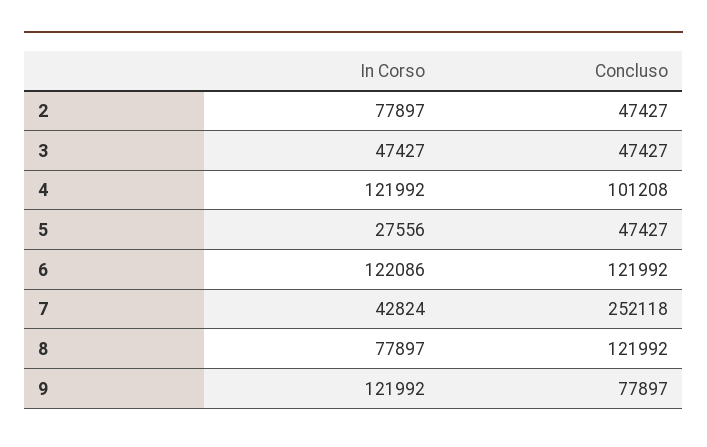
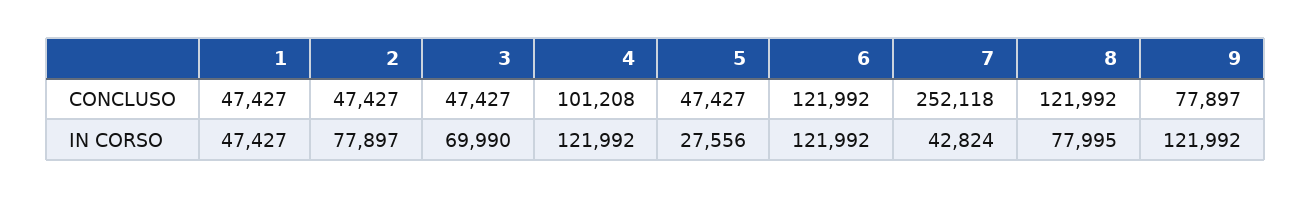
In Corso, 3: 47427 -> 69990
In Corso, 6: 122086 -> 121992
In Corso, 8: 77897 -> 77995
Concluso, 1: none -> 47427
In Corso, 1: none -> 47427

